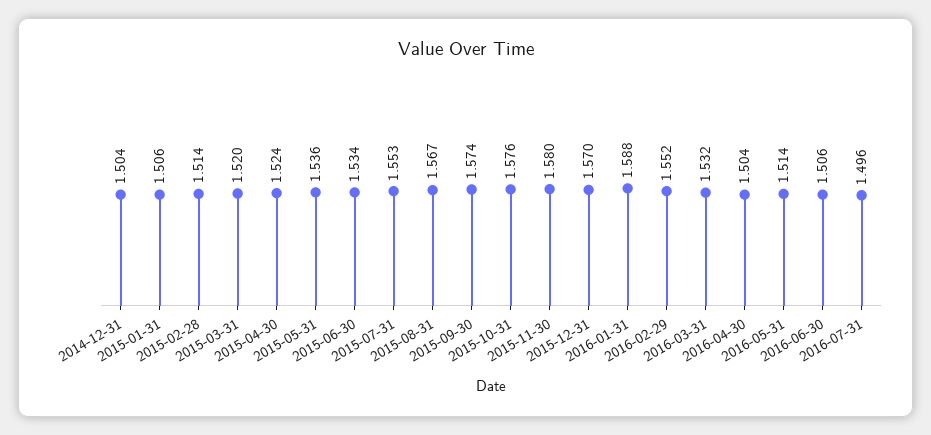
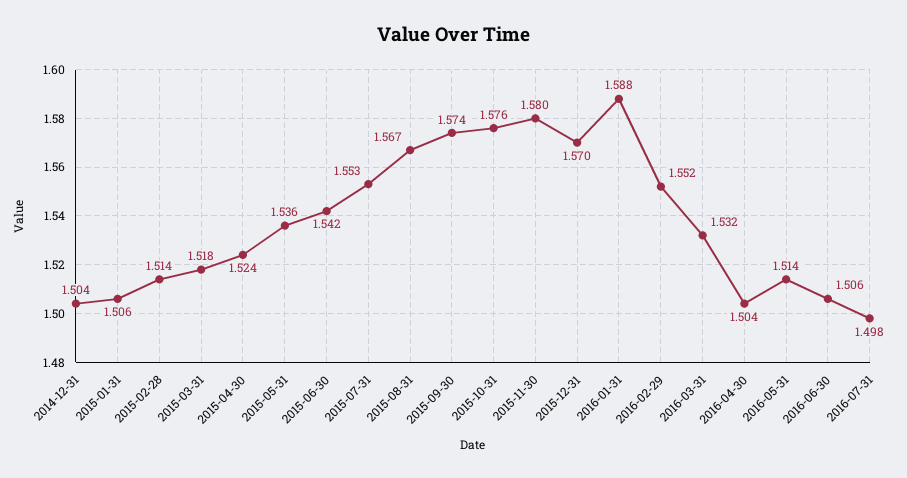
2015-03-31: 1.52 -> 1.518
2015-06-30: 1.534 -> 1.542
2016-07-31: 1.496 -> 1.498

